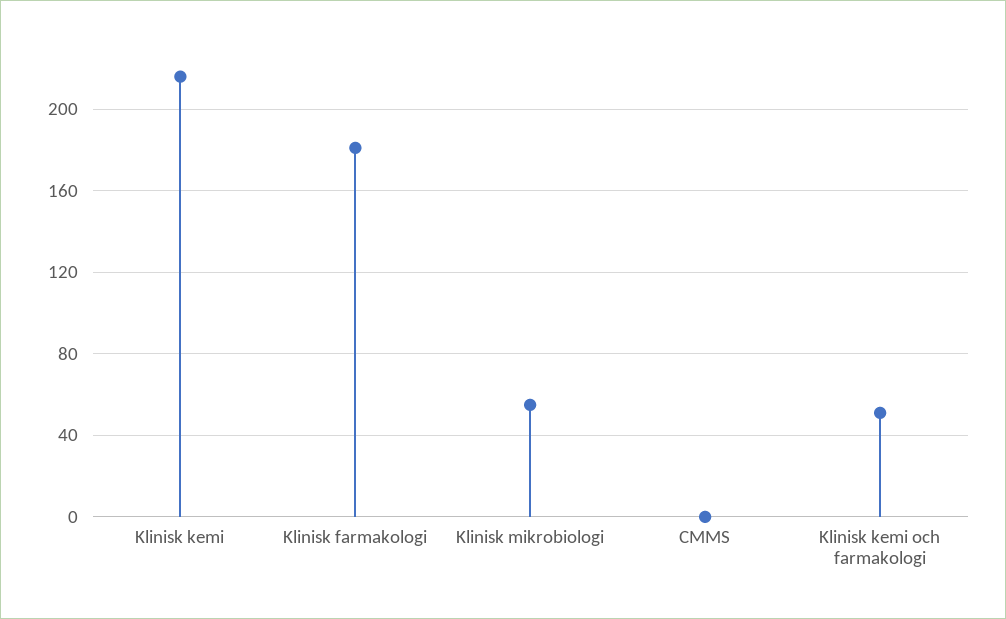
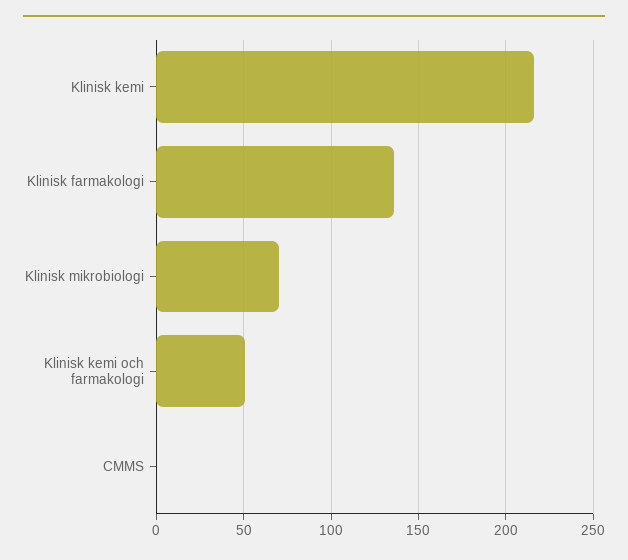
Klinisk farmakologi: 180 -> 135
Klinisk mikrobiologi: 55 -> 70

